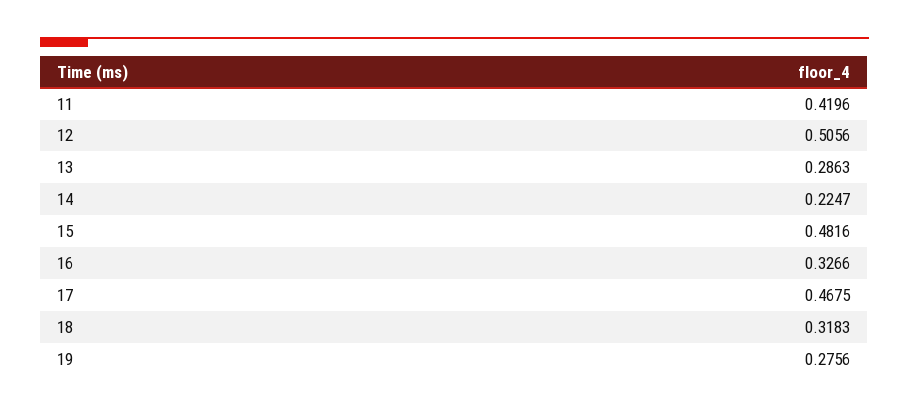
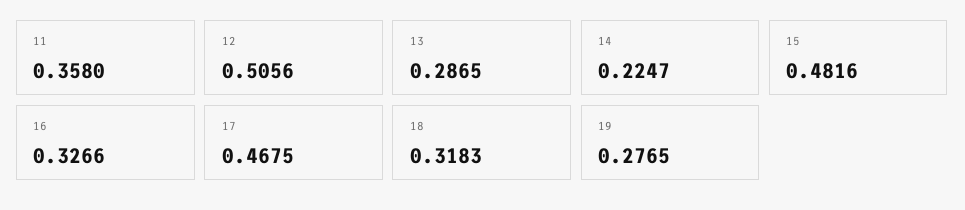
11: 0.4196 -> 0.358
13: 0.2863 -> 0.2865
19: 0.2756 -> 0.2765

